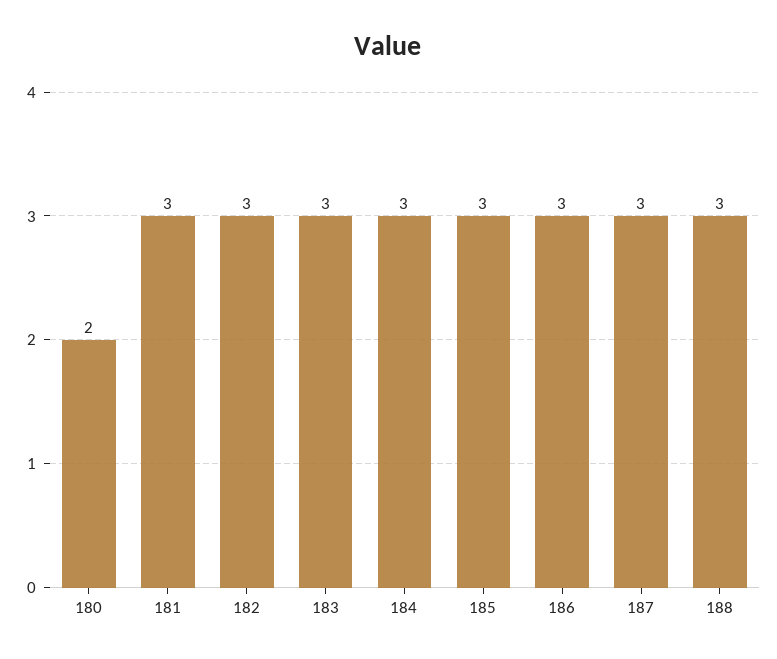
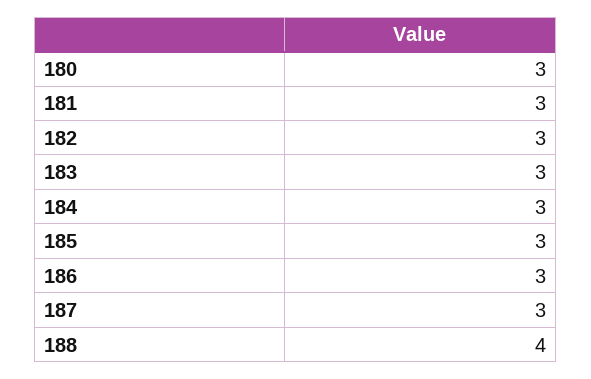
180: 2 -> 3
188: 3 -> 4

